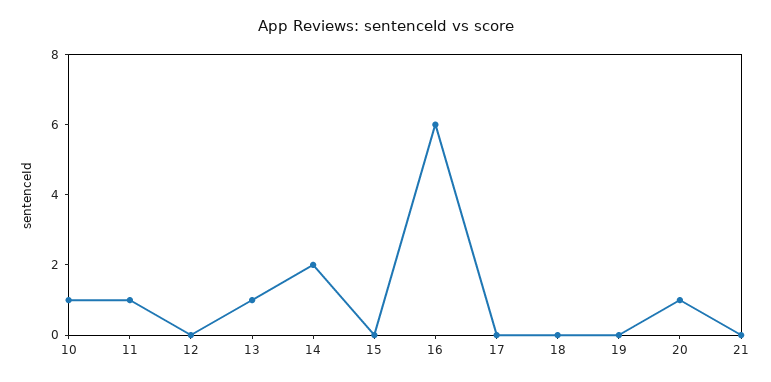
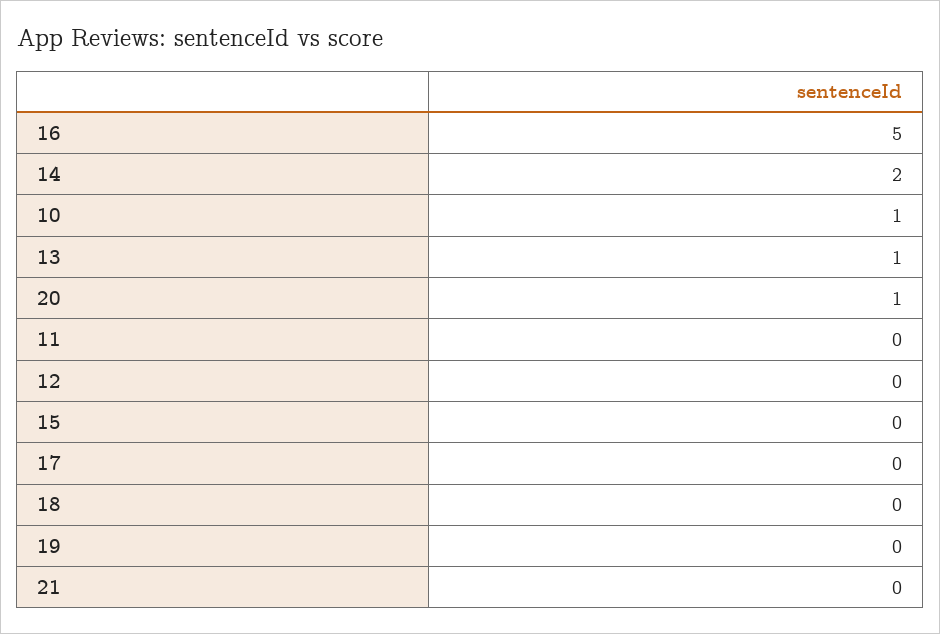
11: 1 -> 0
16: 6 -> 5

